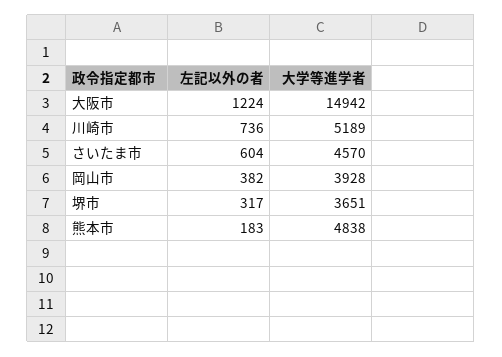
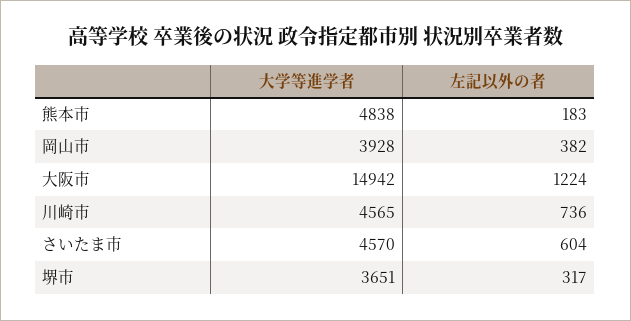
大学等進学者, 川崎市: 5189 -> 4565

